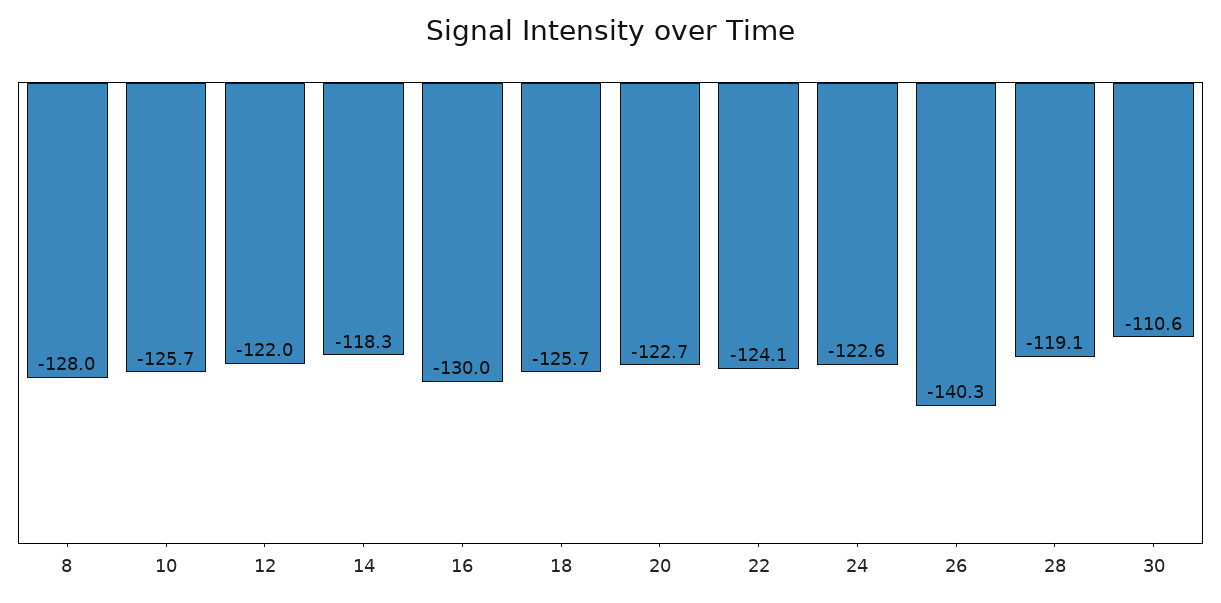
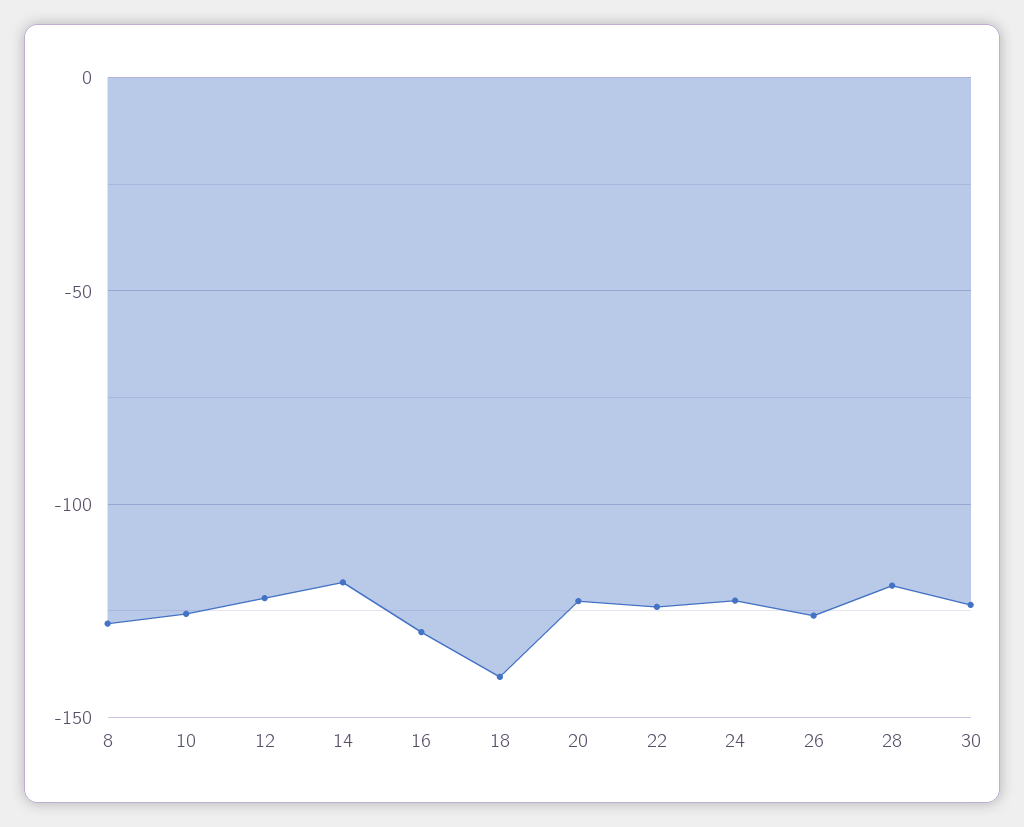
18: -125.7 -> -140
26: -140.3 -> -125
30: -110.6 -> -125

